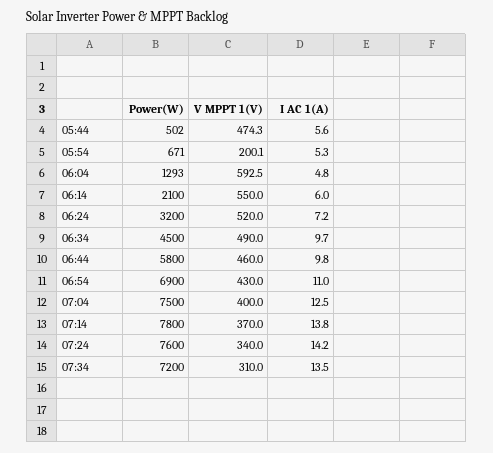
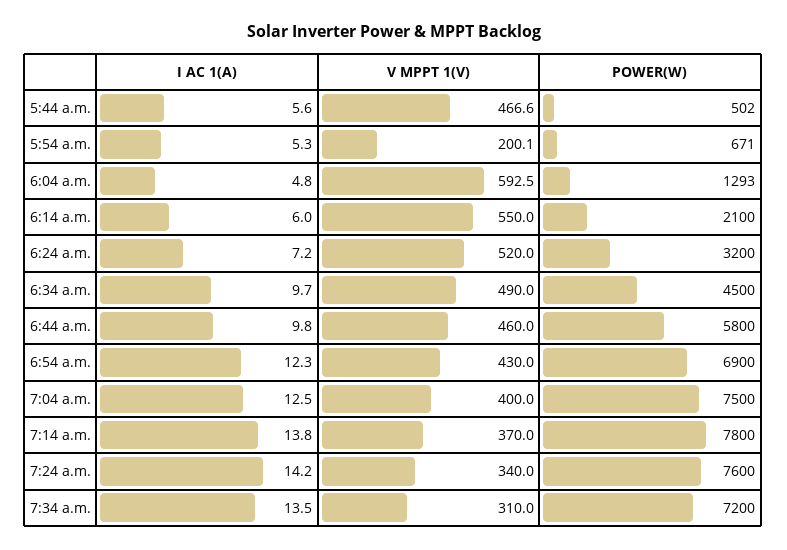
V MPPT 1(V), 05:44: 474.3 -> 466.6
I AC 1(A), 06:54: 11 -> 12.3

